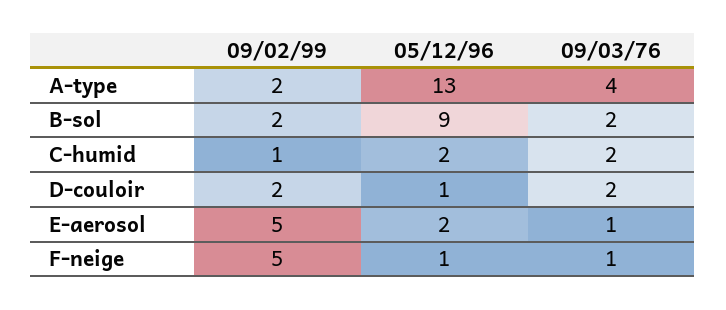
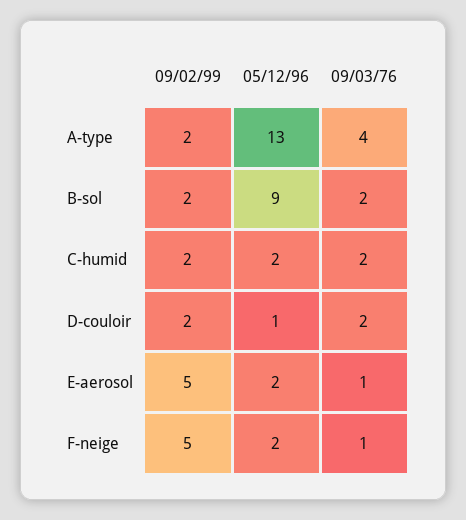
09/02/99, C-humid: 1 -> 2
05/12/96, F-neige: 1 -> 2

